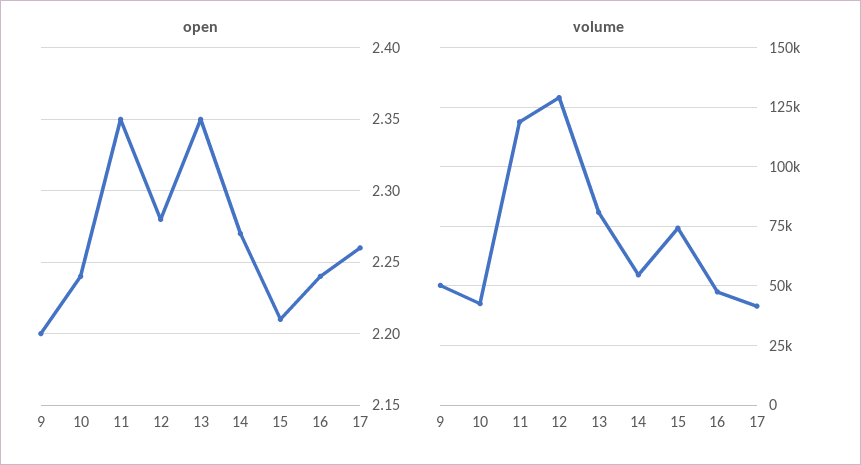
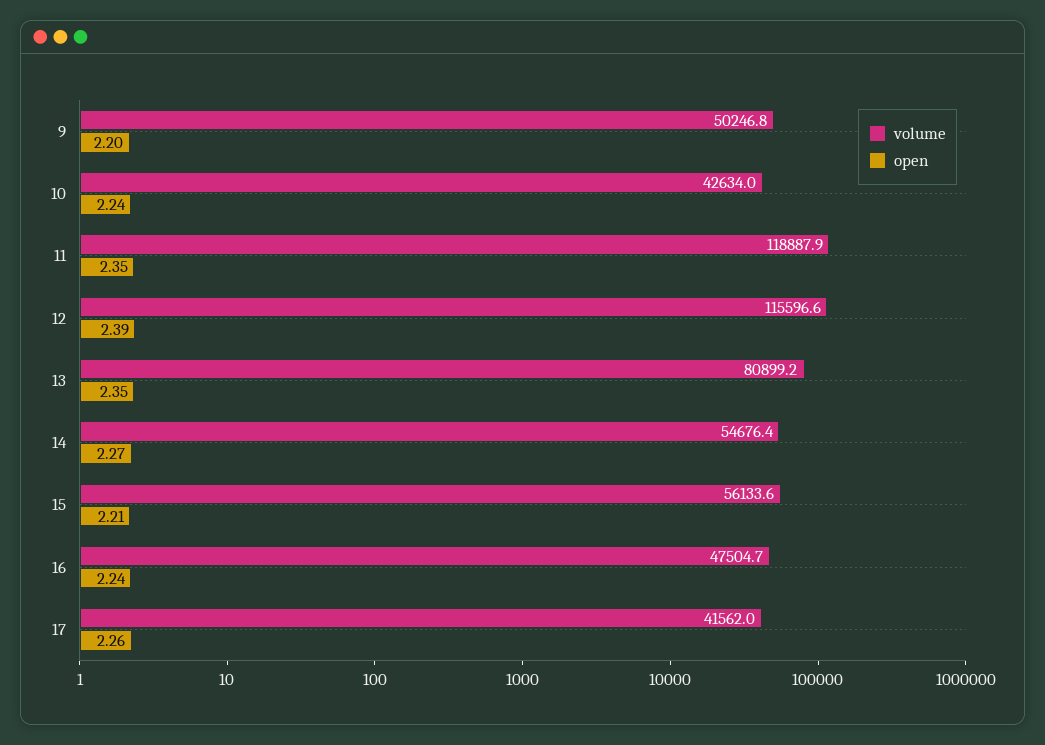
open, 12: 2.28 -> 2.39
volume, 12: 130000 -> 115596.6
volume, 15: 75000 -> 56133.6

